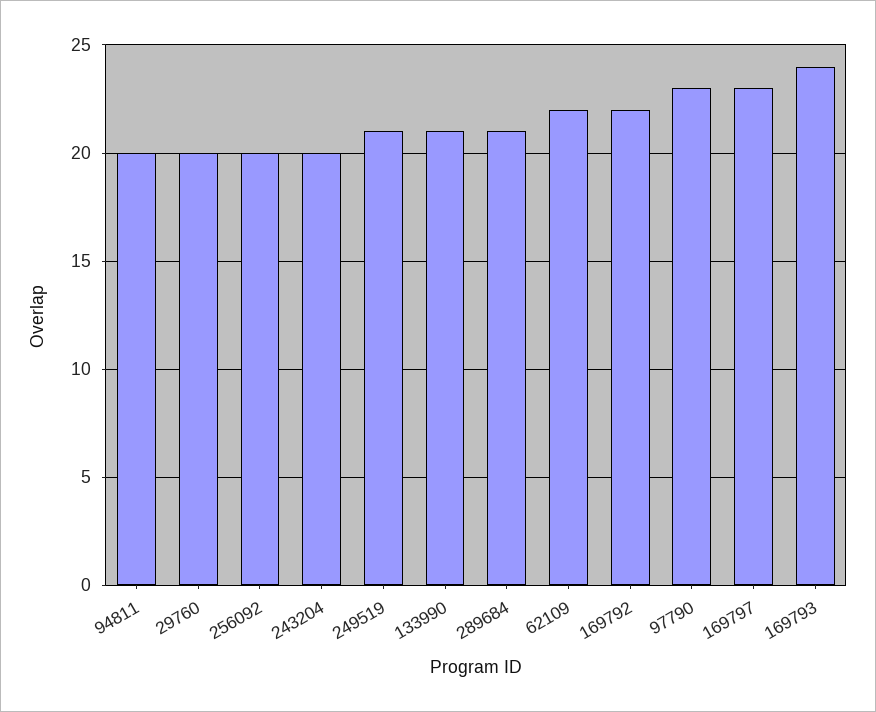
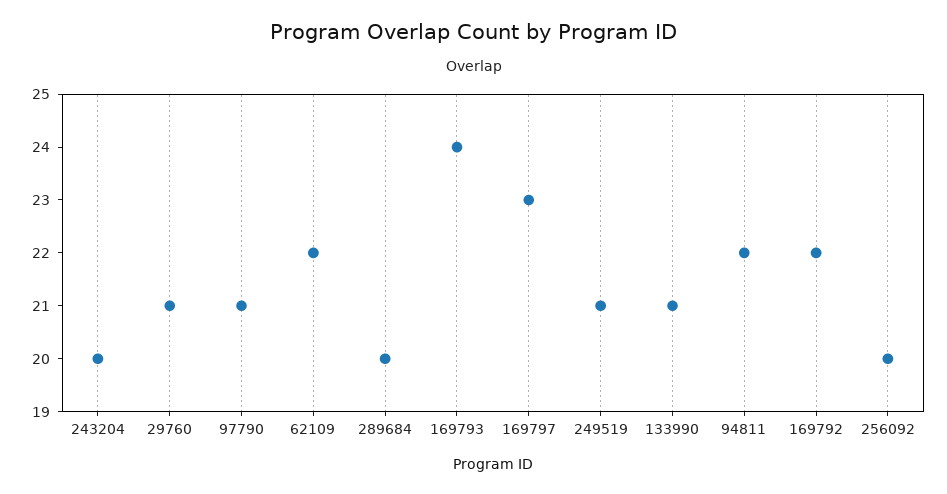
94811: 20 -> 22
29760: 20 -> 21
289684: 21 -> 20
97790: 23 -> 21

